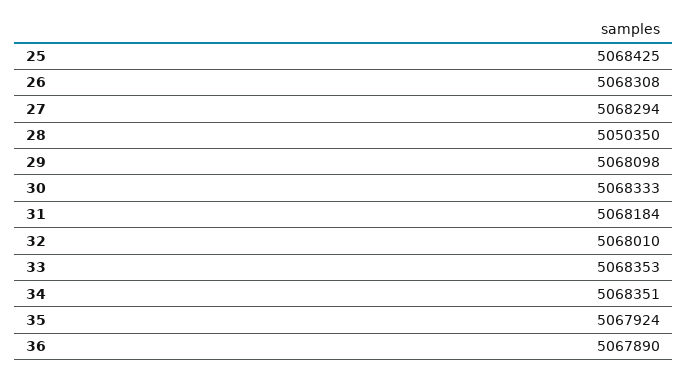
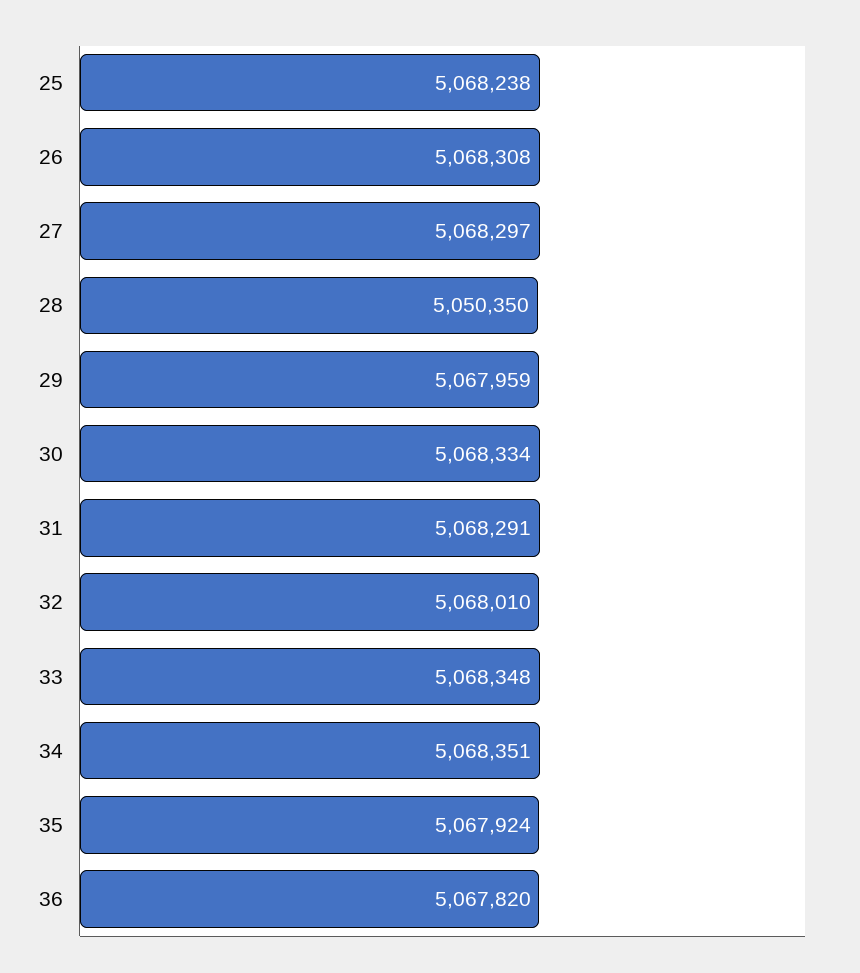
25: 5068425 -> 5068238
27: 5068294 -> 5068297
29: 5068098 -> 5067959
30: 5068333 -> 5068334
31: 5068184 -> 5068291
33: 5068353 -> 5068348
36: 5067890 -> 5067820

